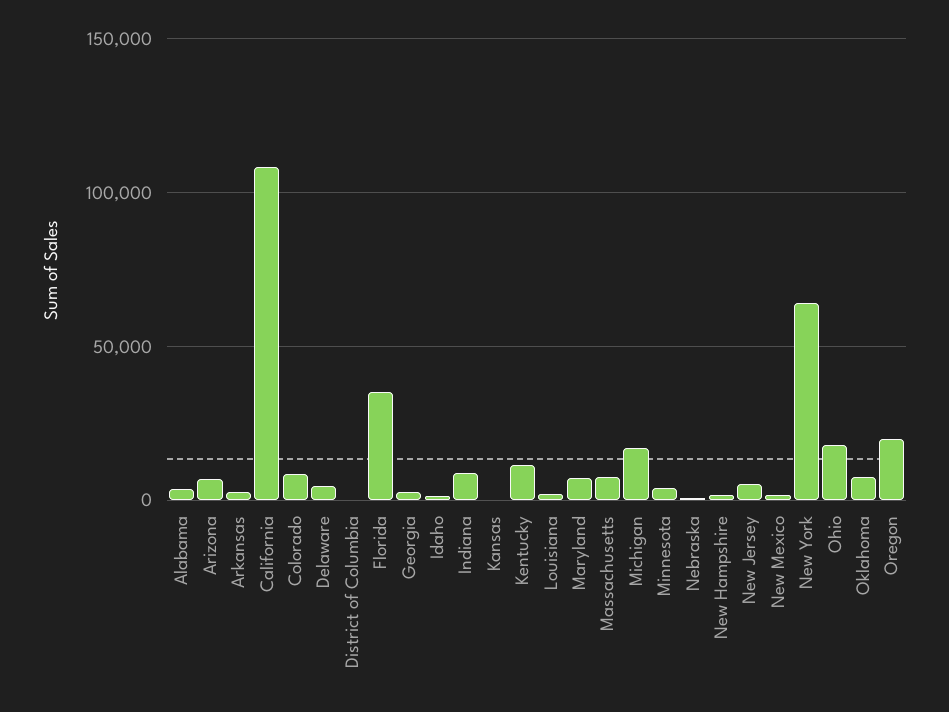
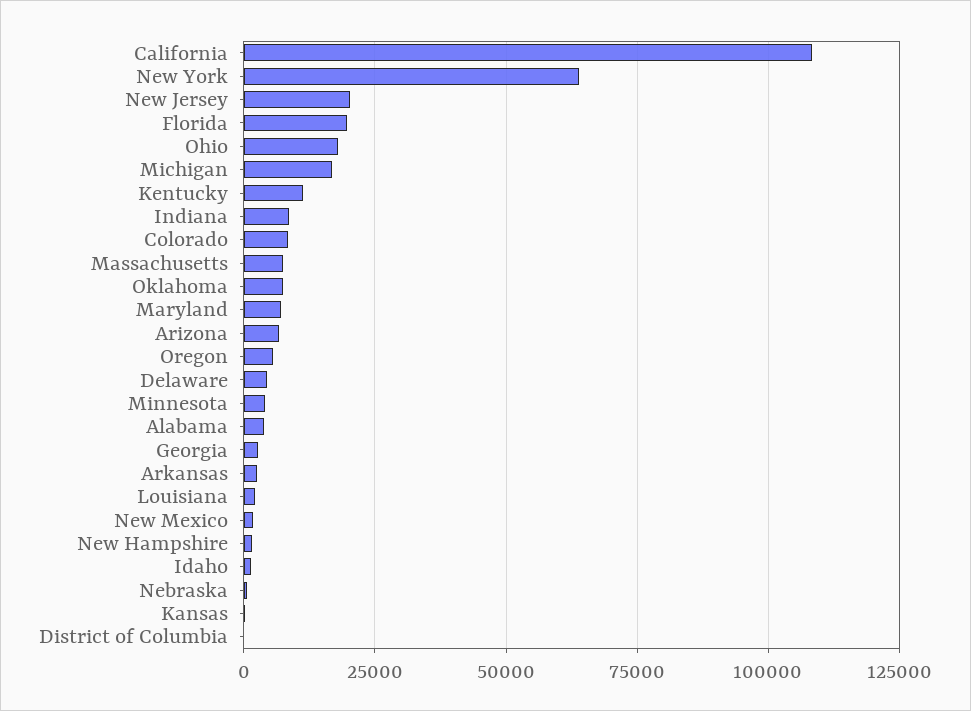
Florida: 35000 -> 20000
New Jersey: 5000 -> 20000
Oregon: 20000 -> 5000

